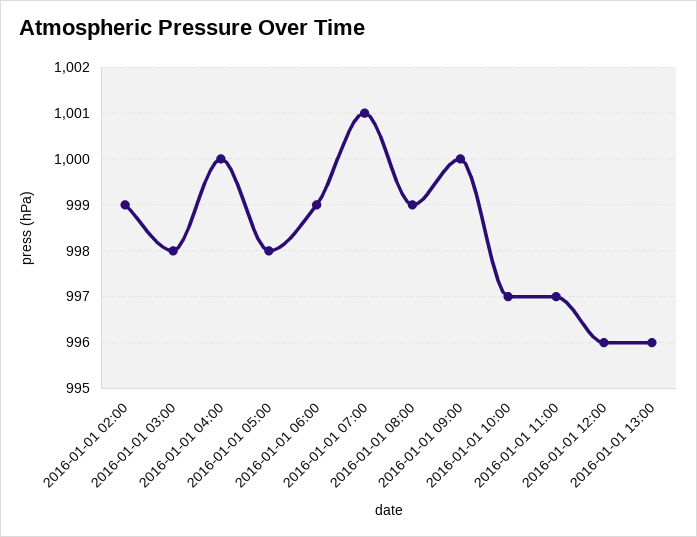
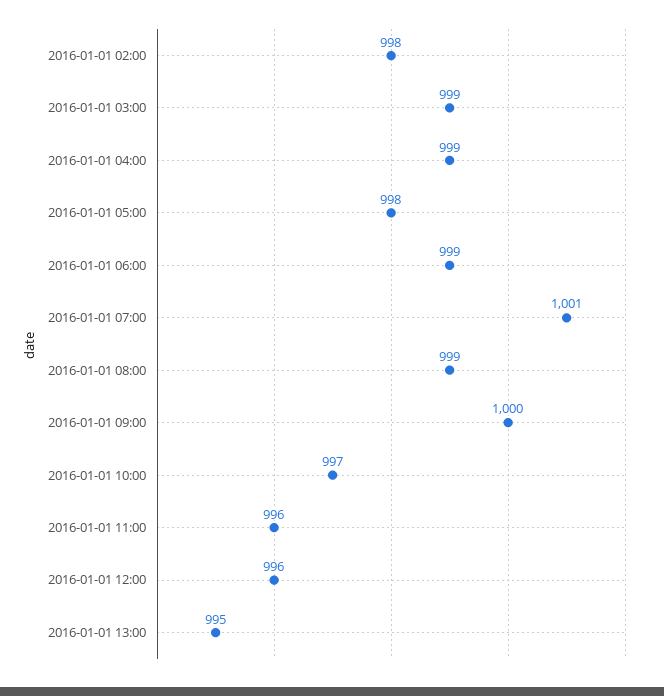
2016-01-01 02:00: 999 -> 998
2016-01-01 03:00: 998 -> 999
2016-01-01 04:00: 1000 -> 999
2016-01-01 11:00: 997 -> 996
2016-01-01 13:00: 996 -> 995

